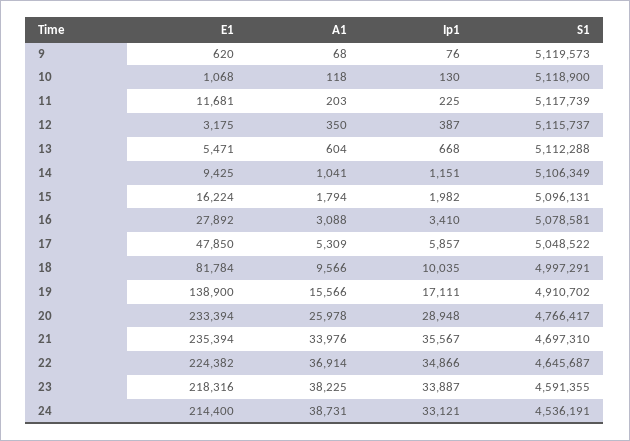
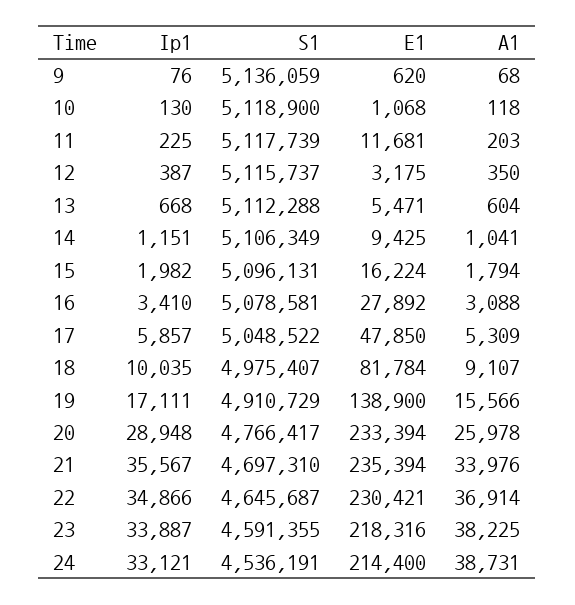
S1, 9: 5119573 -> 5136059
A1, 18: 9566 -> 9107
S1, 18: 4997291 -> 4975407
S1, 19: 4910702 -> 4910729
E1, 22: 224382 -> 230421

